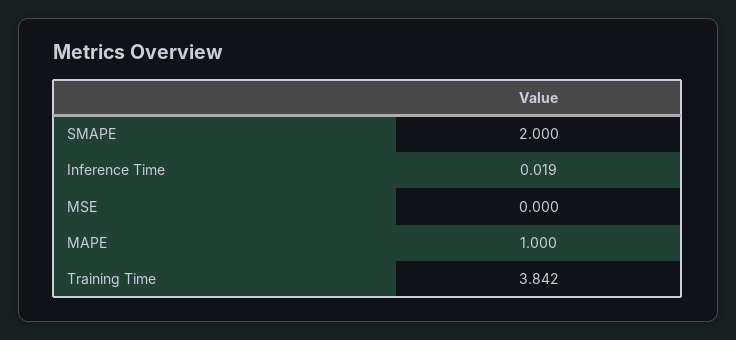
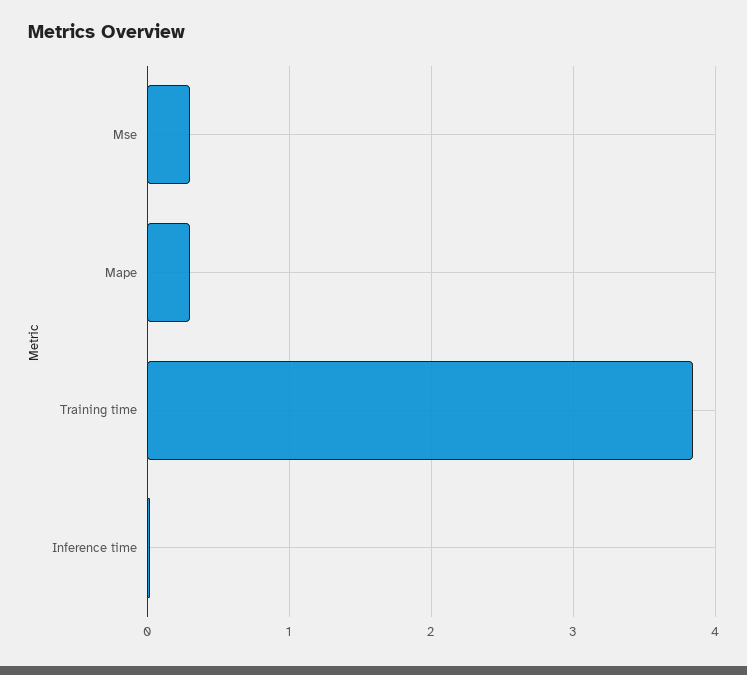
SMAPE: 2 -> none
MSE: 0 -> 0.3
MAPE: 1 -> 0.3

